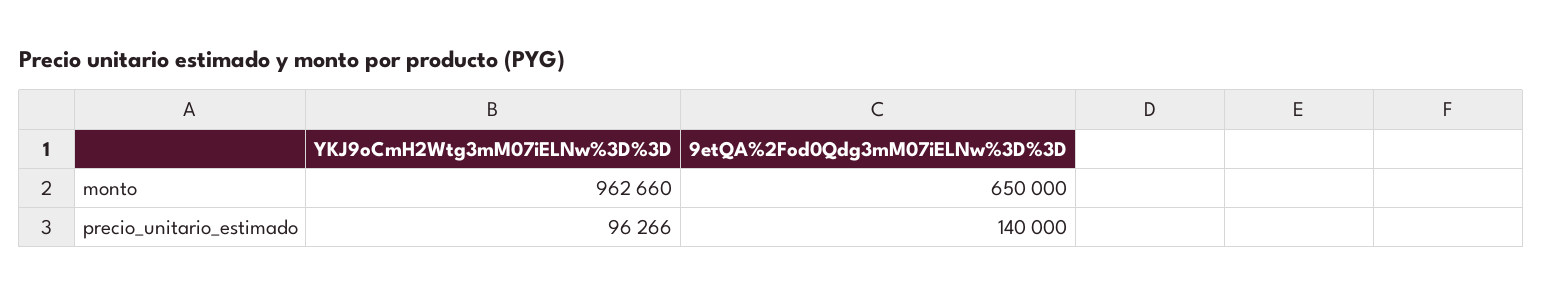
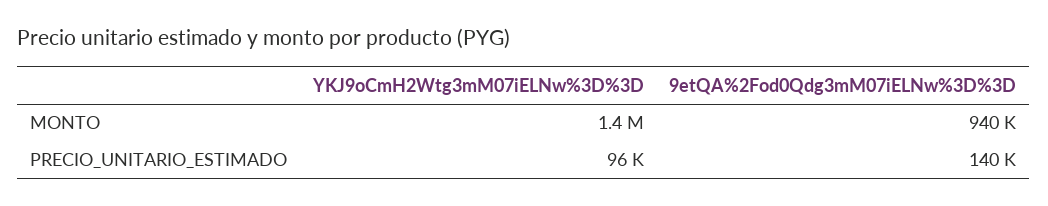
YKJ9oCmH2Wtg3mM07iELNw%3D%3D, monto: 962660 -> 1400000
9etQA%2Fod0Qdg3mM07iELNw%3D%3D, monto: 650000 -> 940000

